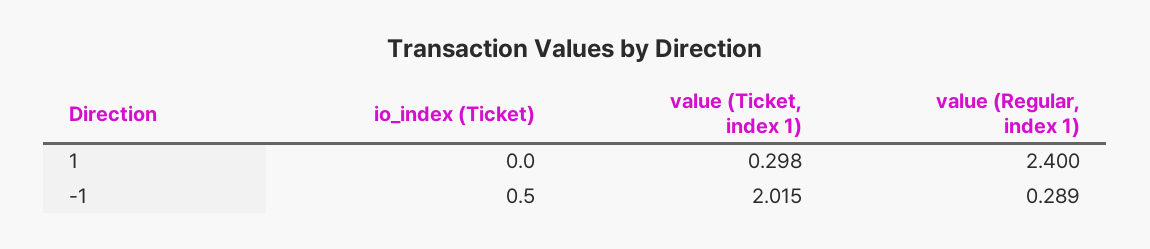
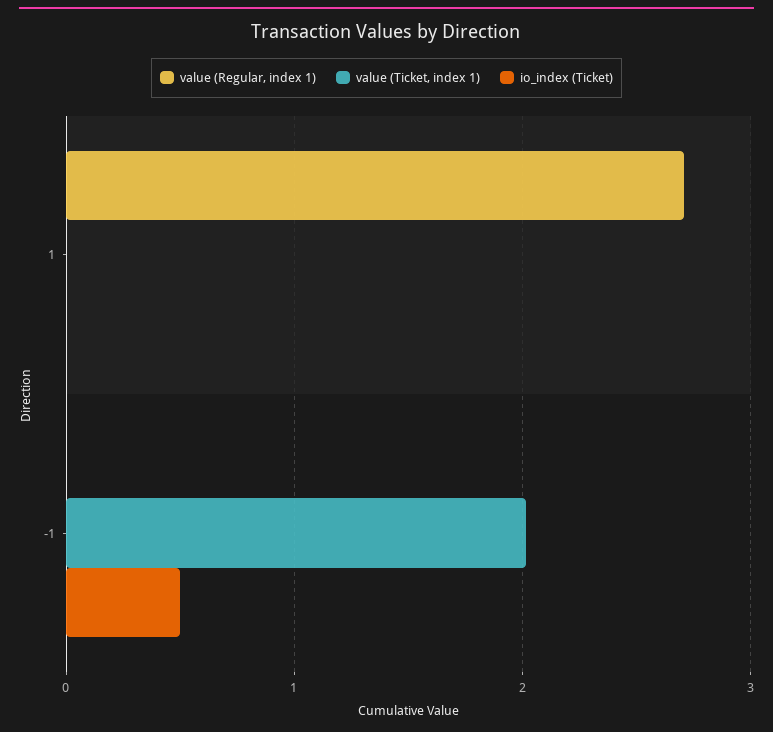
value (Ticket, index 1), 1: 0.298 -> 0
value (Regular, index 1), 1: 2.4 -> 2.7
value (Regular, index 1), -1: 0.289 -> 0

